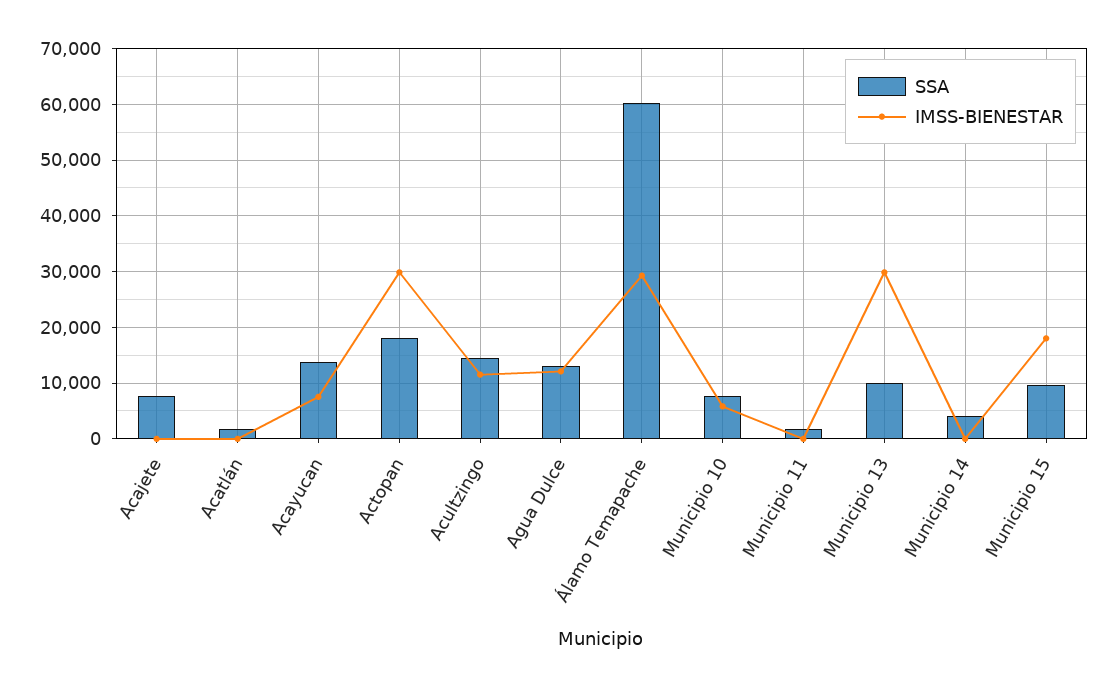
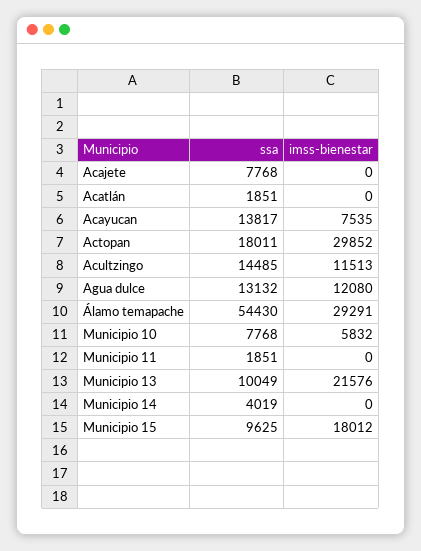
SSA, Álamo Temapache: 60000 -> 54430
IMSS-BIENESTAR, Municipio 13: 30000 -> 21576

